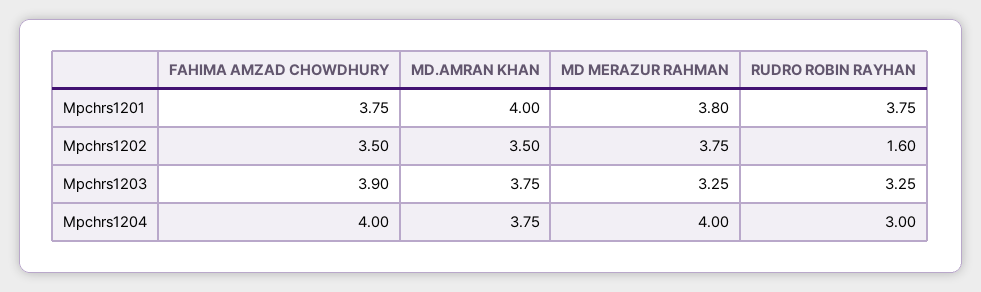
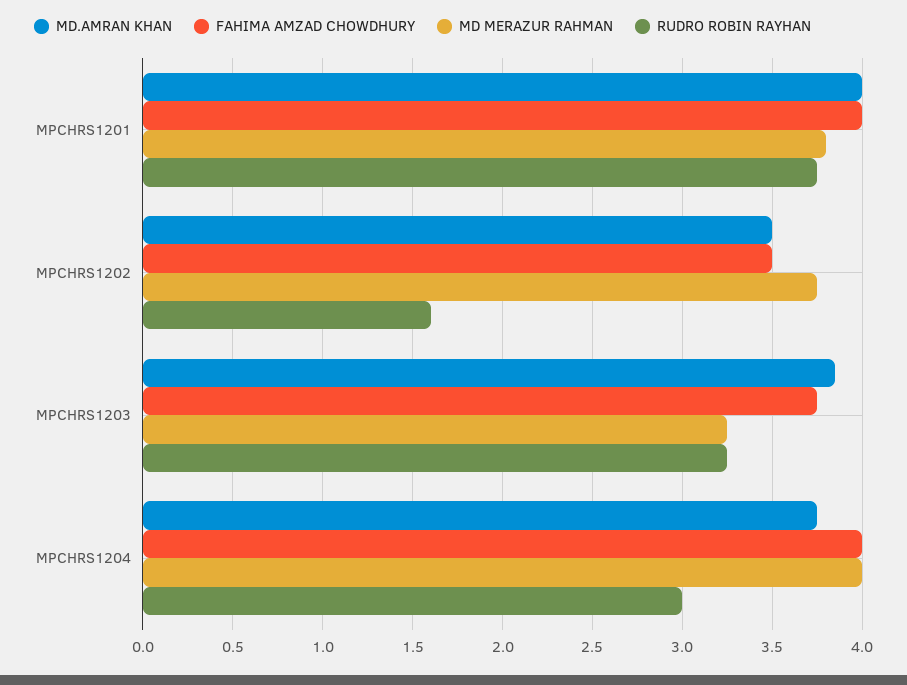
FAHIMA AMZAD CHOWDHURY, Mpchrs1201: 3.75 -> 4
FAHIMA AMZAD CHOWDHURY, Mpchrs1203: 3.9 -> 3.75
MD.AMRAN KHAN, Mpchrs1203: 3.75 -> 3.85

